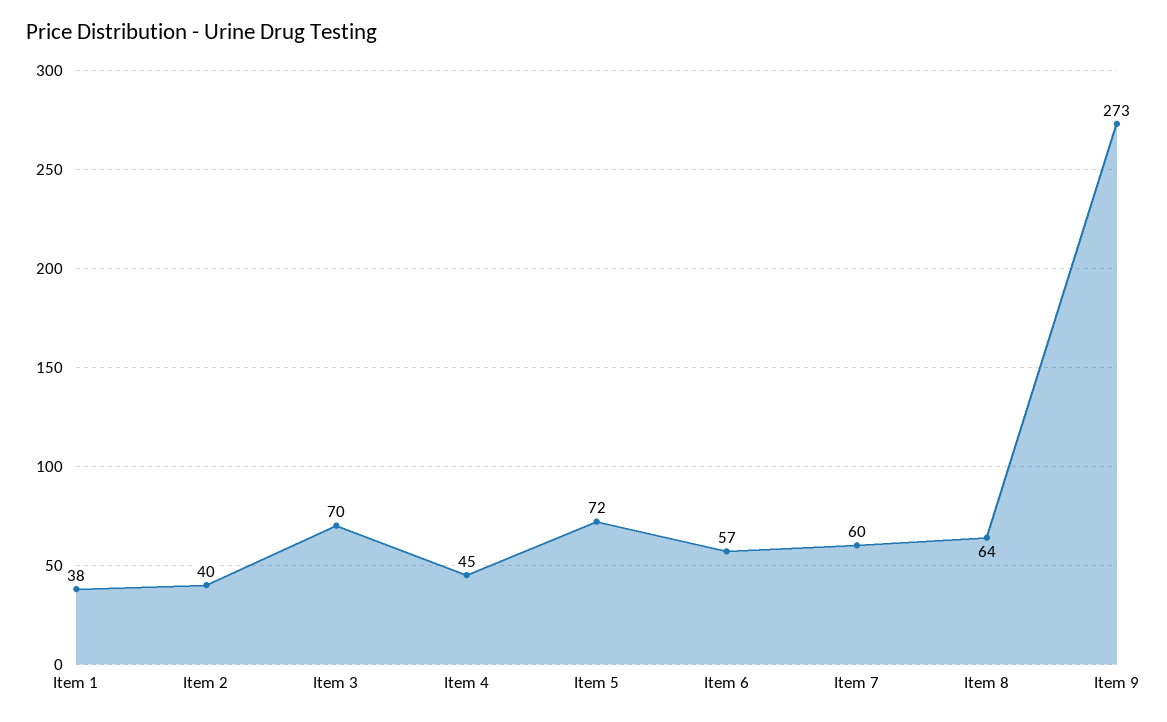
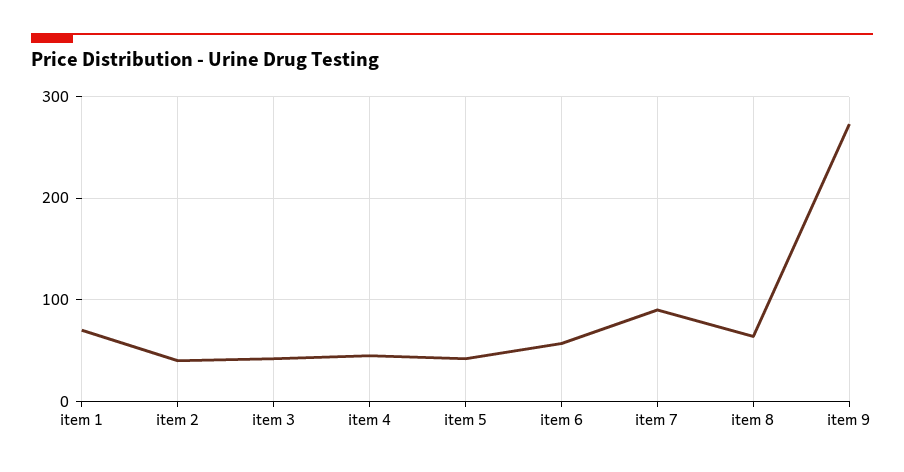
Item 1: 38 -> 70
Item 3: 70 -> 40
Item 5: 72 -> 40
Item 7: 60 -> 90

